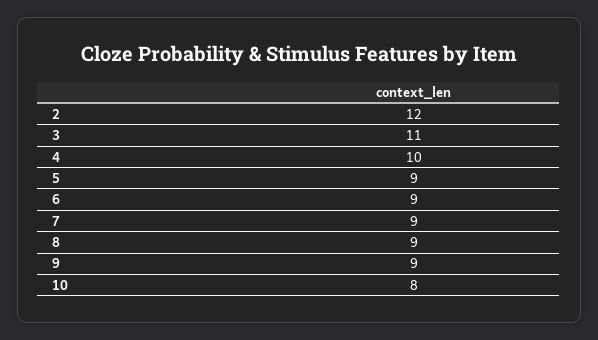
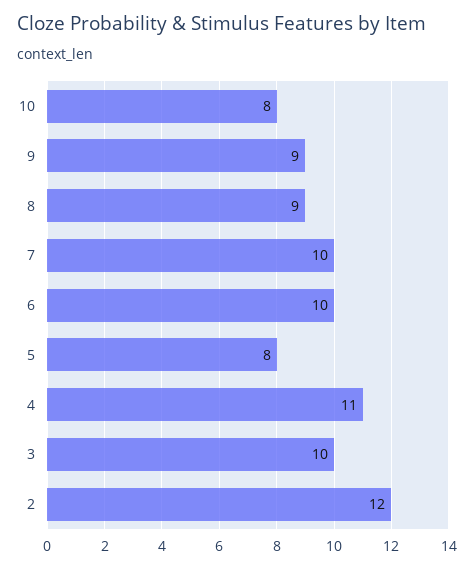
3: 11 -> 10
4: 10 -> 11
5: 9 -> 8
6: 9 -> 10
7: 9 -> 10

